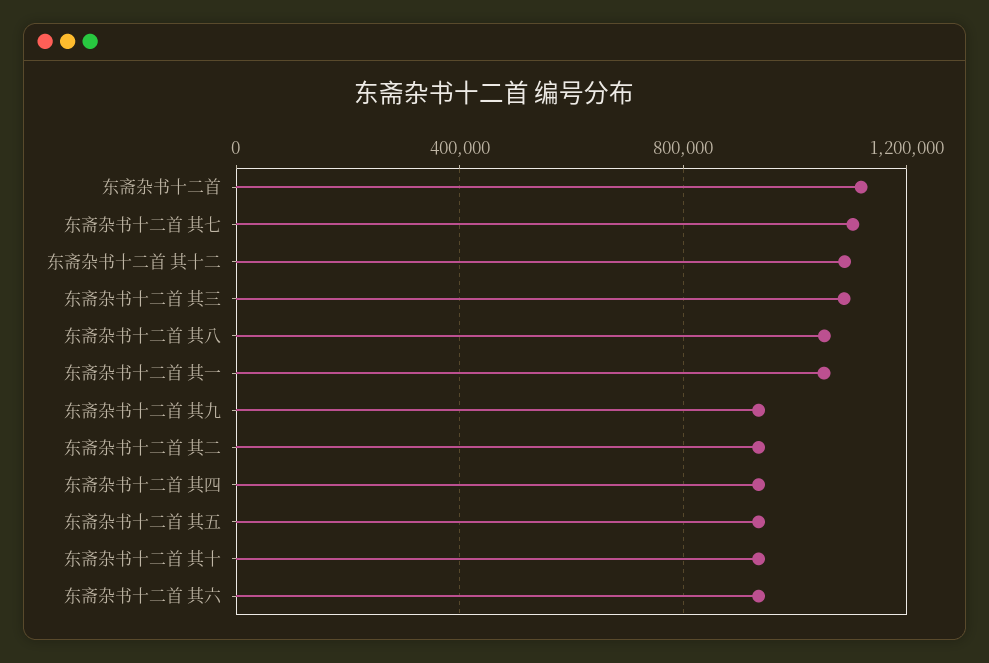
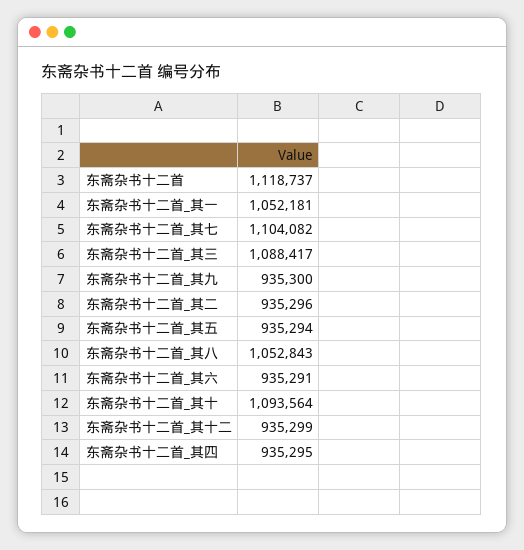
东斋杂书十二首 其十二: 1100000 -> 935299
东斋杂书十二首 其十: 950000 -> 1093564

